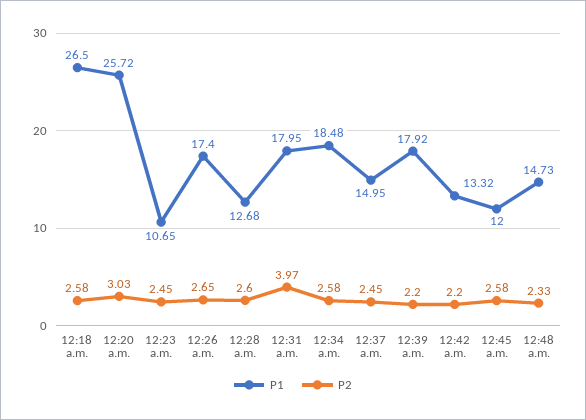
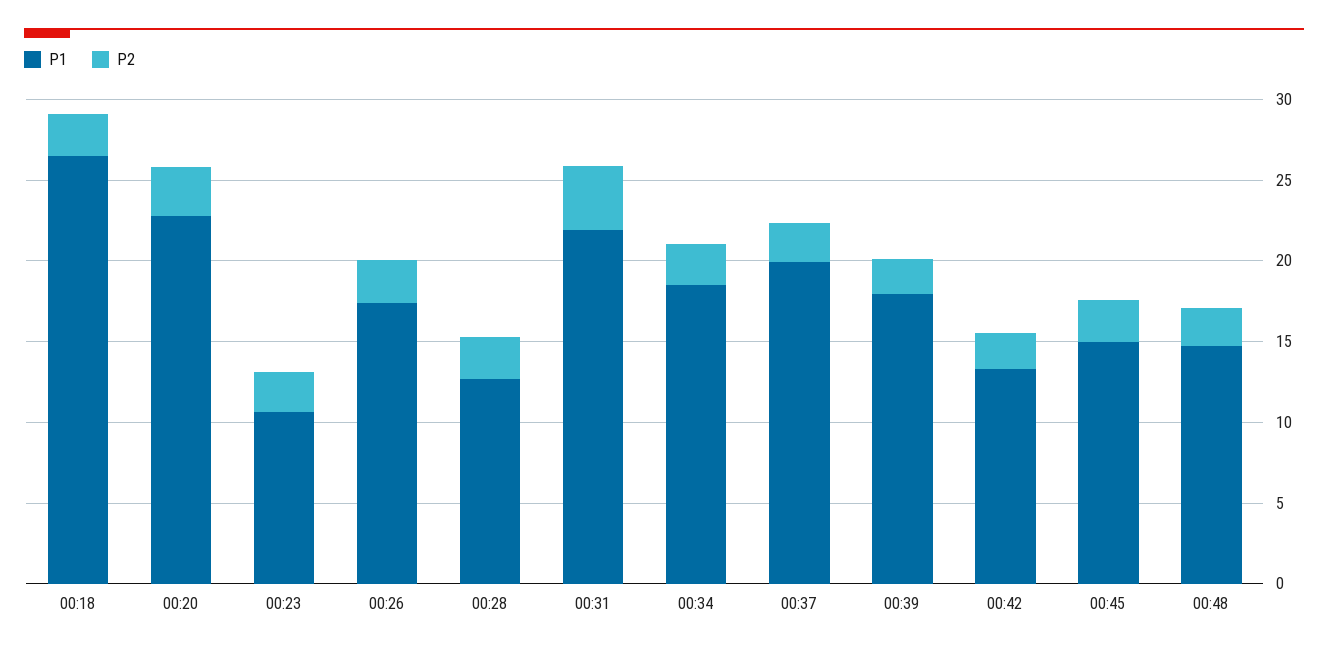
P1, 12:20 a.m.: 25.72 -> 23
P1, 12:31 a.m.: 17.95 -> 22
P1, 12:37 a.m.: 14.95 -> 20
P1, 12:45 a.m.: 12 -> 15

